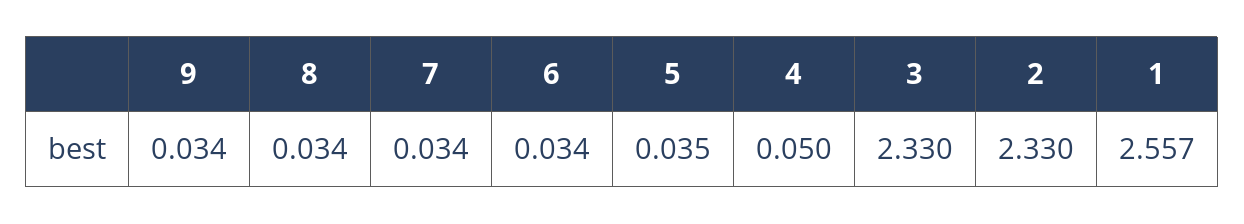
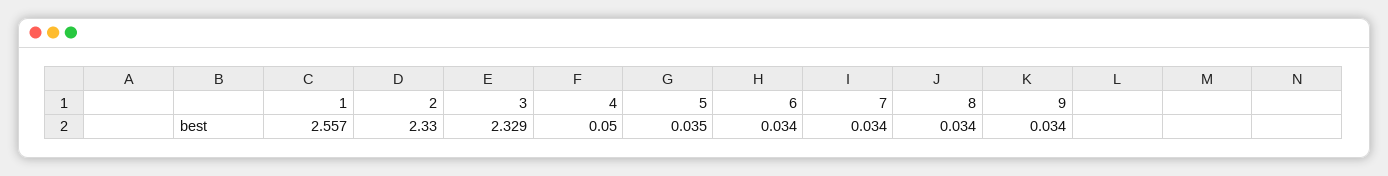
3: 2.33 -> 2.329

